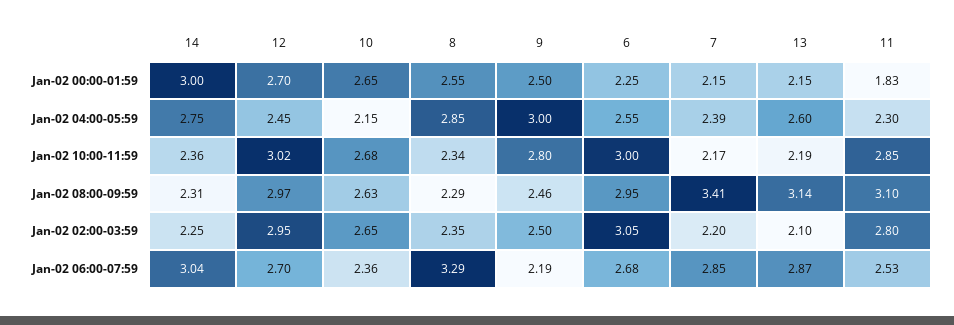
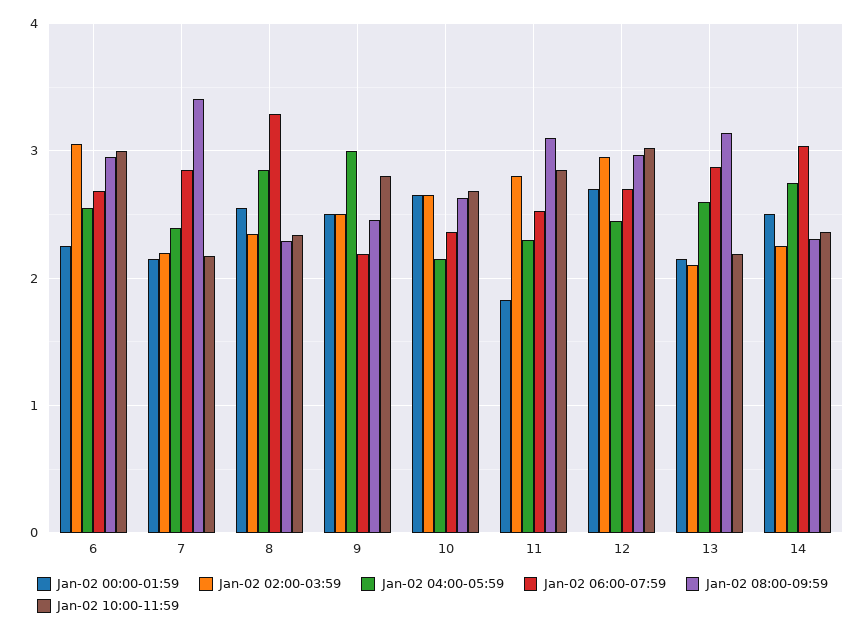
Jan-02 00:00-01:59, 14: 3 -> 2.5

